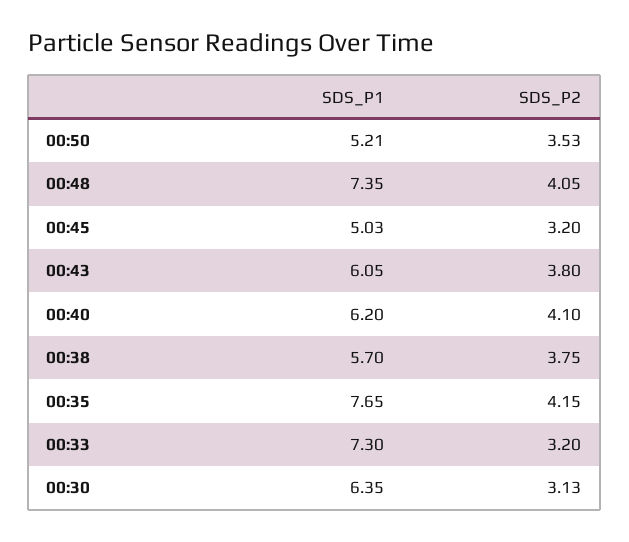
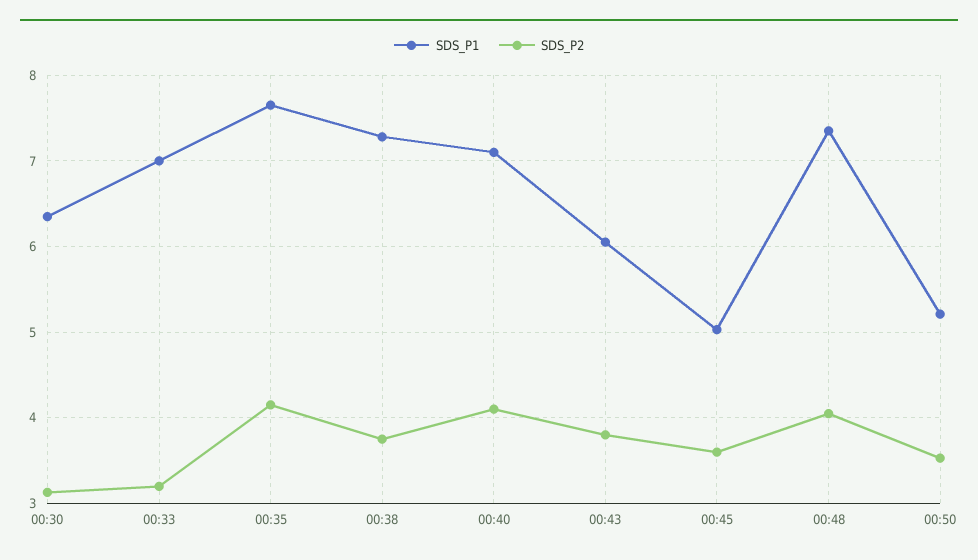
SDS_P2, 00:45: 3.2 -> 3.6
SDS_P1, 00:40: 6.2 -> 7.1
SDS_P1, 00:38: 5.7 -> 7.3
SDS_P1, 00:33: 7.3 -> 7

